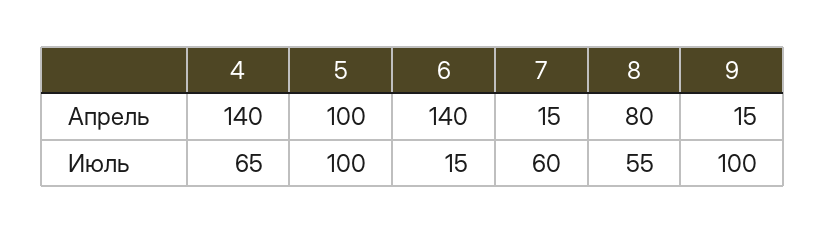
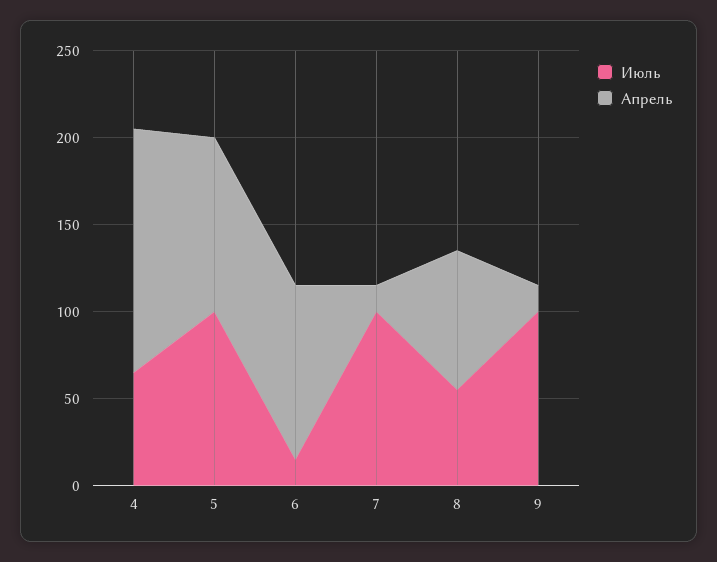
Апрель, 6: 140 -> 100
Июль, 7: 60 -> 100

